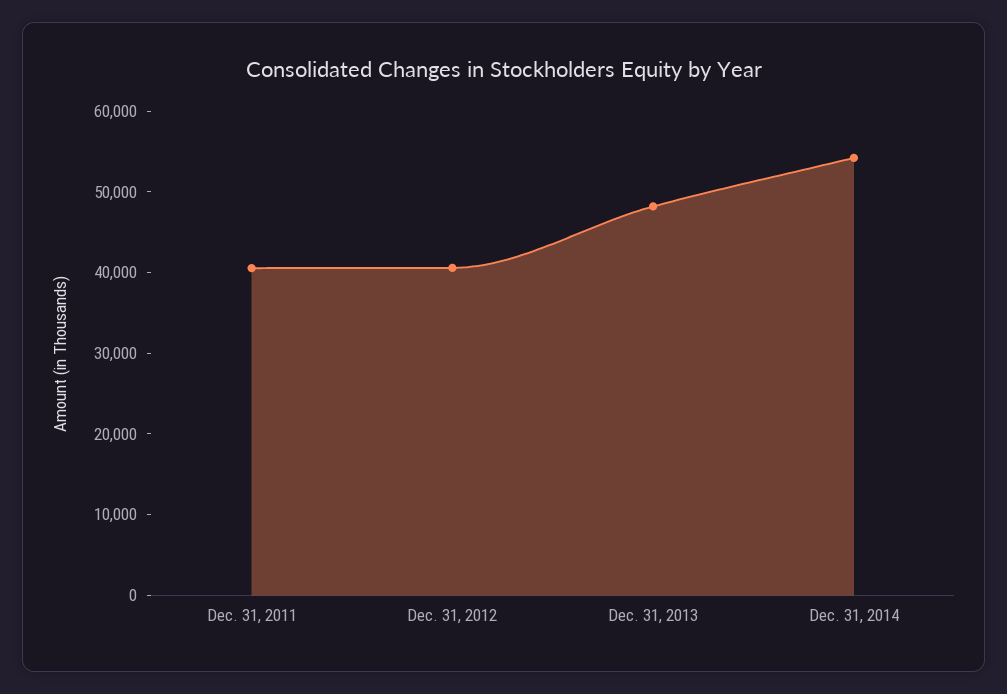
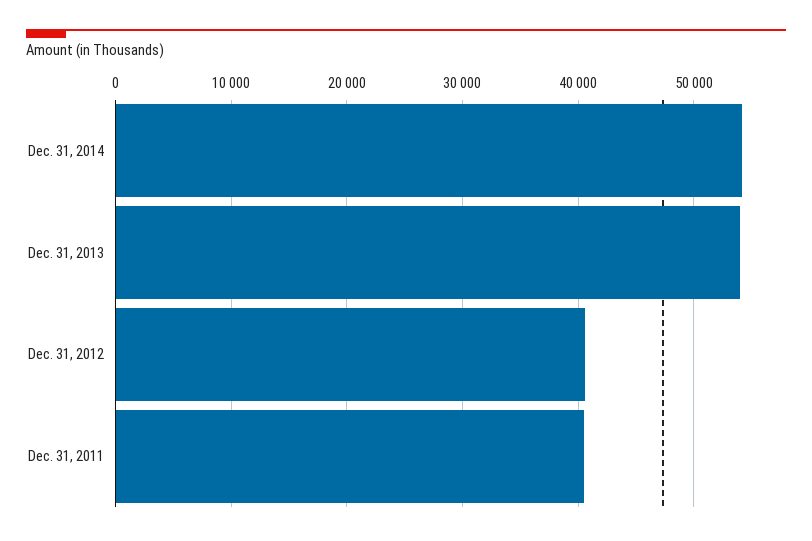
Dec. 31, 2013: 48000 -> 54000

